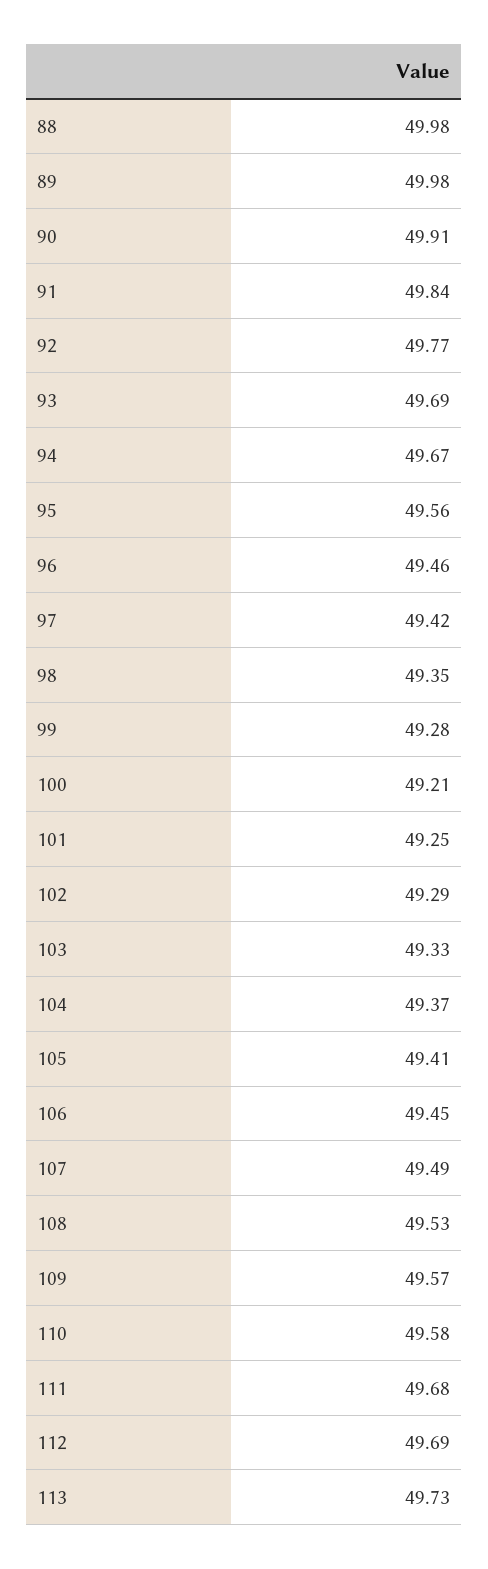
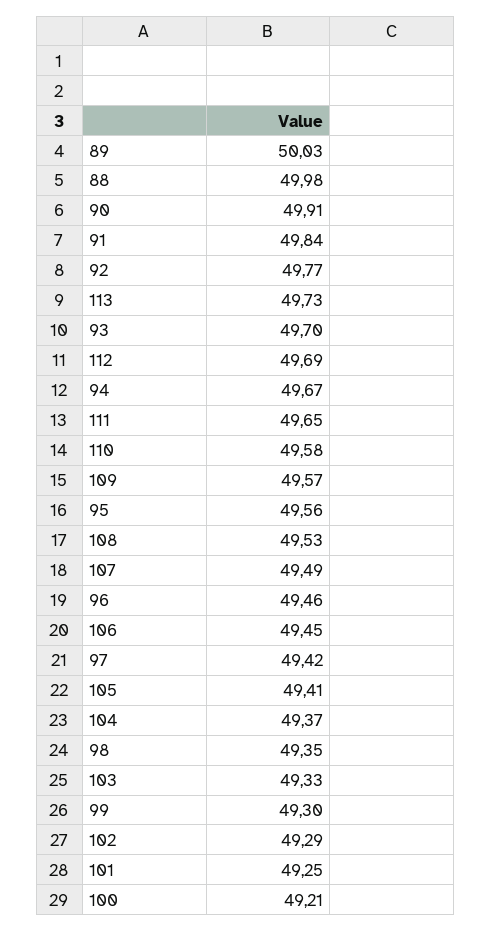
89: 49.98 -> 50.03
93: 49.69 -> 49.7
99: 49.28 -> 49.3
111: 49.68 -> 49.65

